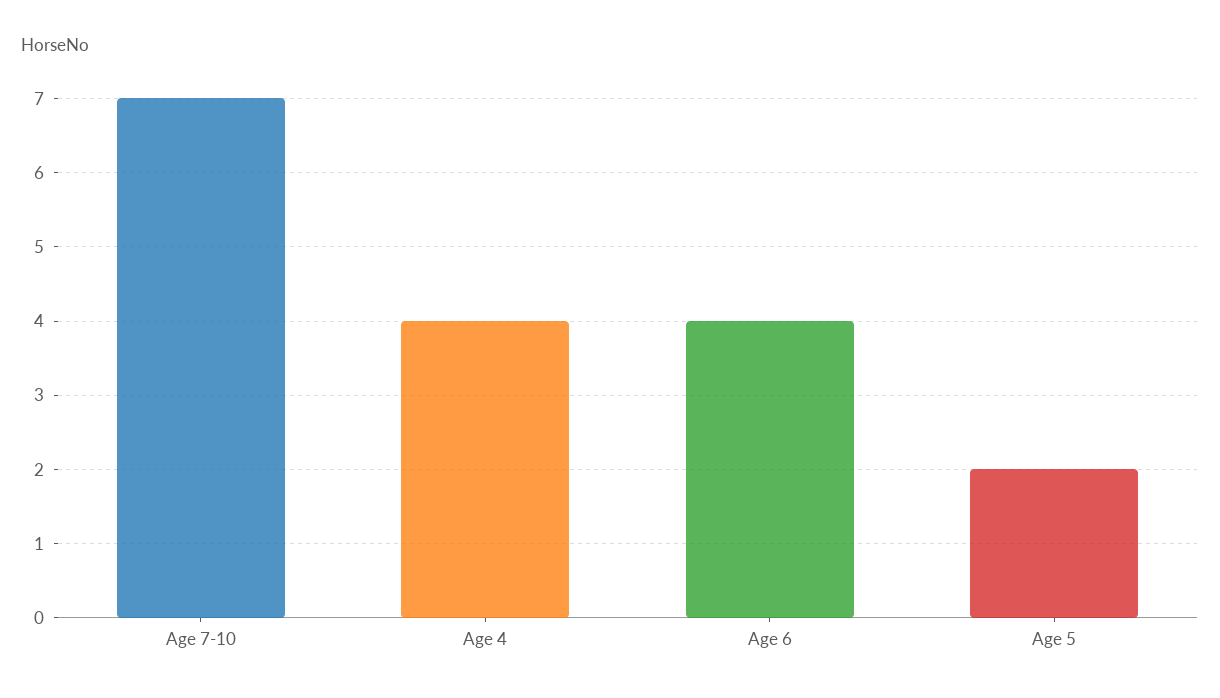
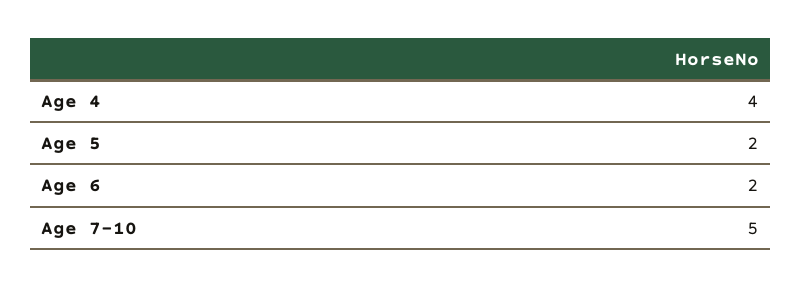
Age 7-10: 7 -> 5
Age 6: 4 -> 2

